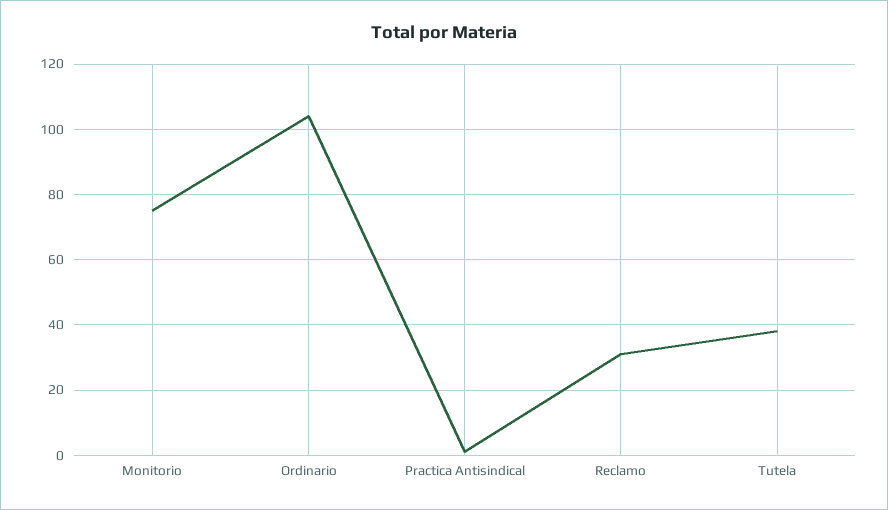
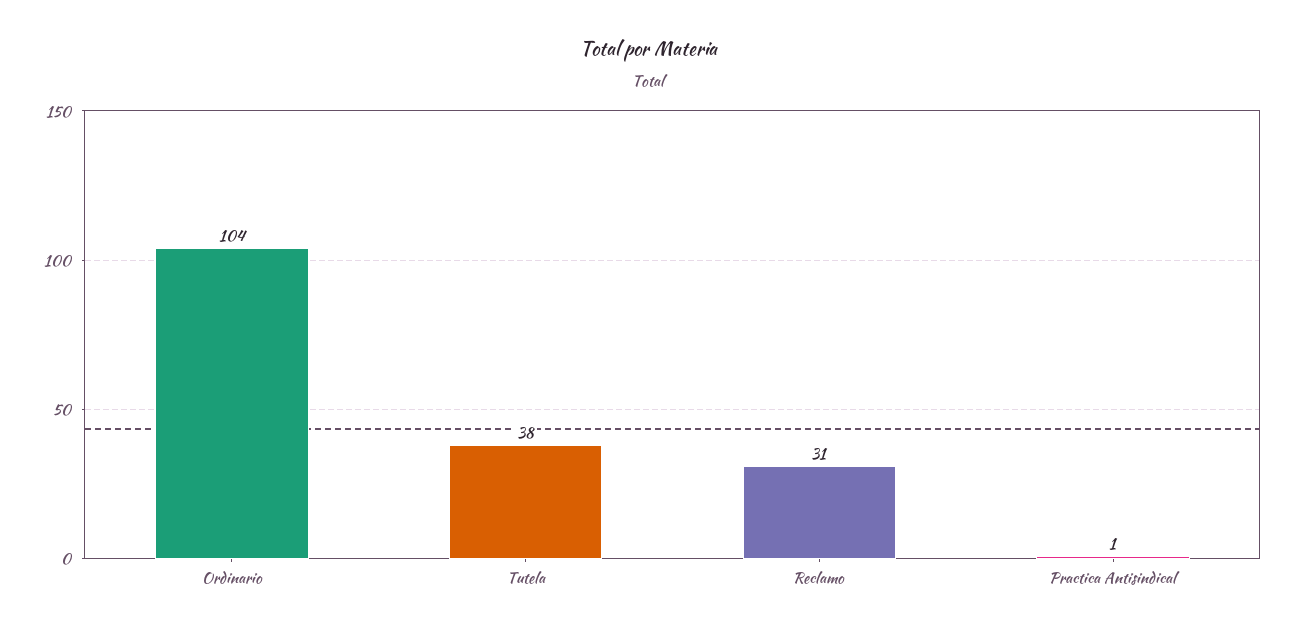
Monitorio: 75 -> none

